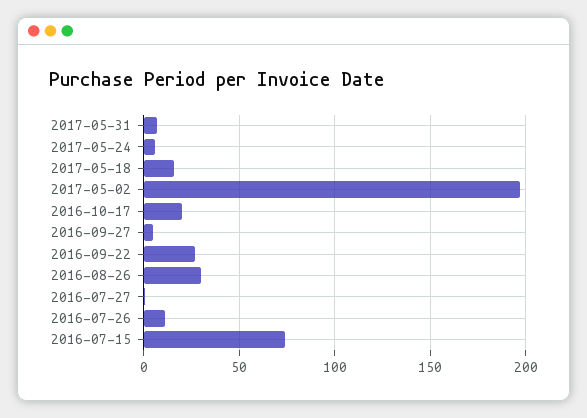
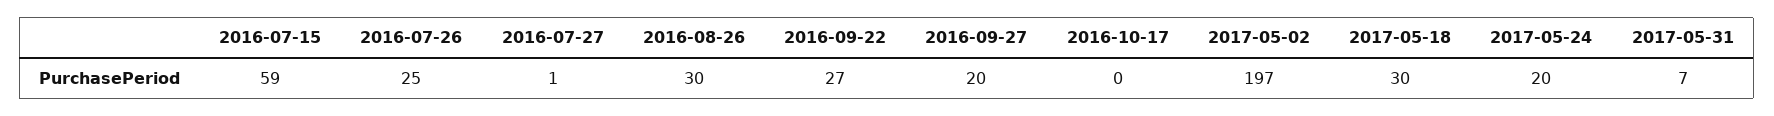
2017-05-24: 5 -> 20
2017-05-18: 15 -> 30
2016-10-17: 20 -> 0
2016-09-27: 5 -> 20
2016-07-26: 10 -> 25
2016-07-15: 75 -> 59

